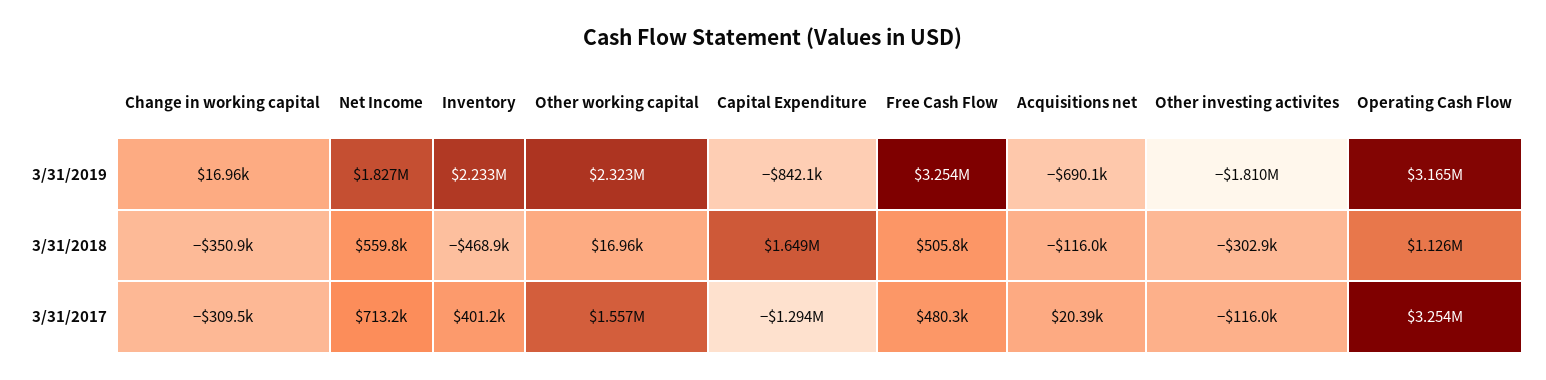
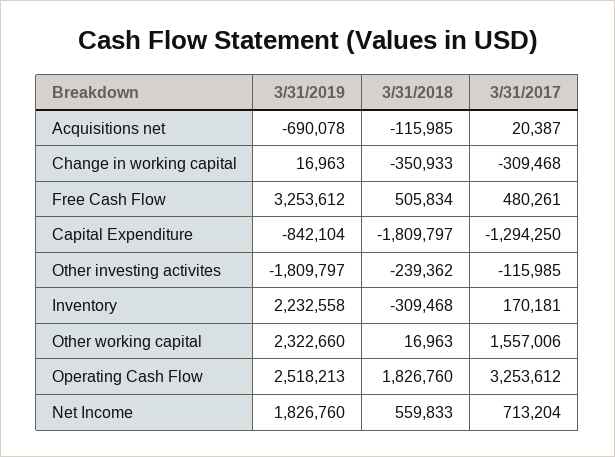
Operating Cash Flow, 3/31/2019: 3165000 -> 2518213
Inventory, 3/31/2018: -468900 -> -309468
Capital Expenditure, 3/31/2018: 1649000 -> -1809797
Other investing activites, 3/31/2018: -302900 -> -239362
Operating Cash Flow, 3/31/2018: 1126000 -> 1826760
Inventory, 3/31/2017: 401200 -> 170181

